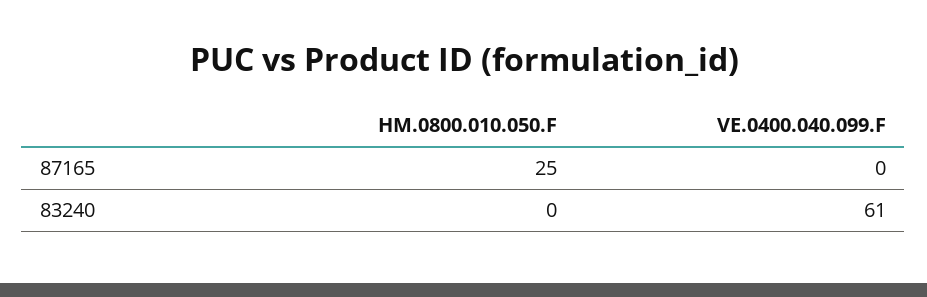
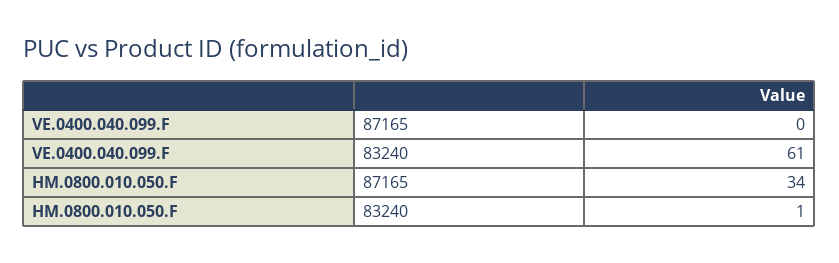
HM.0800.010.050.F, 87165: 25 -> 34
HM.0800.010.050.F, 83240: 0 -> 1

